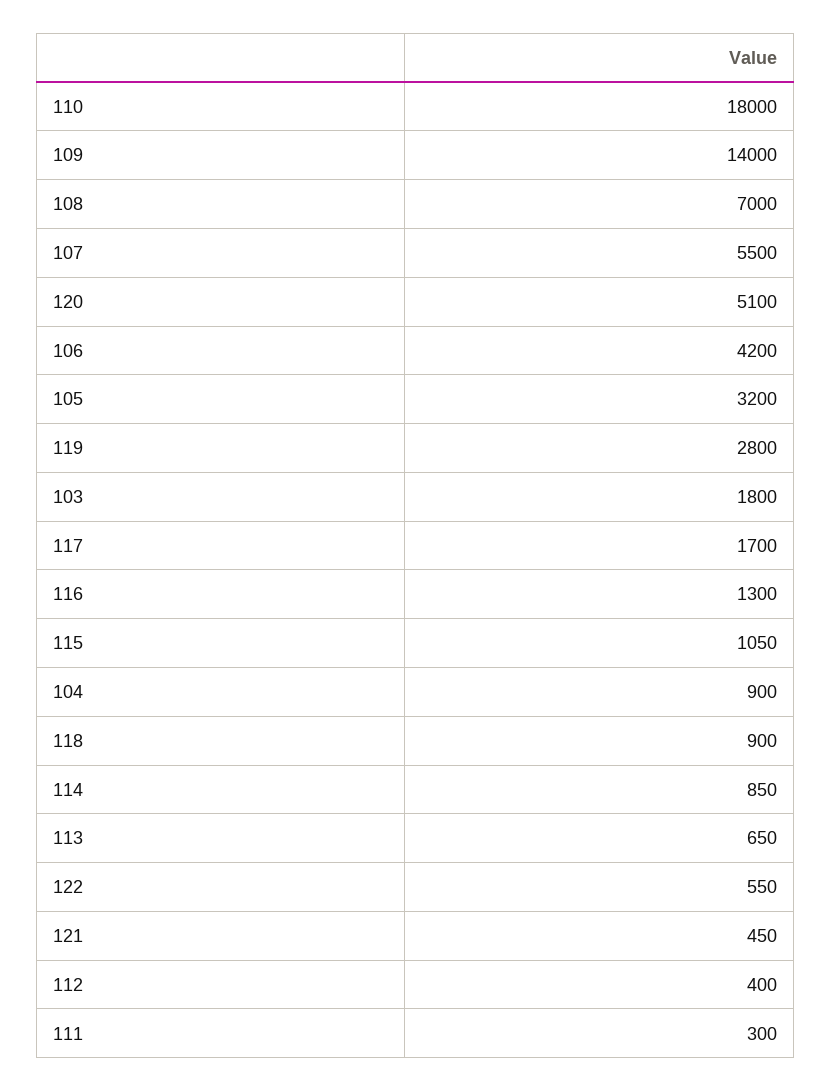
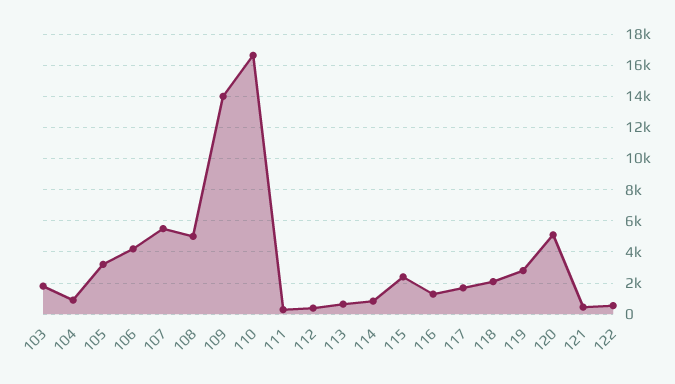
110: 18000 -> 16500
108: 7000 -> 5000
115: 1050 -> 2500
118: 900 -> 2000

